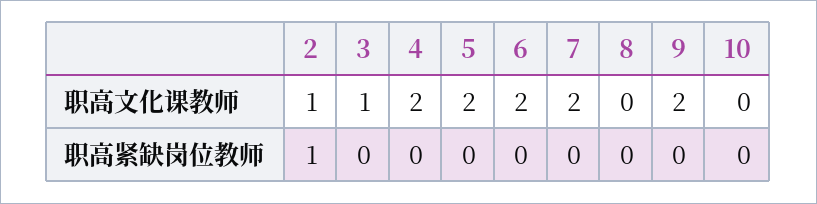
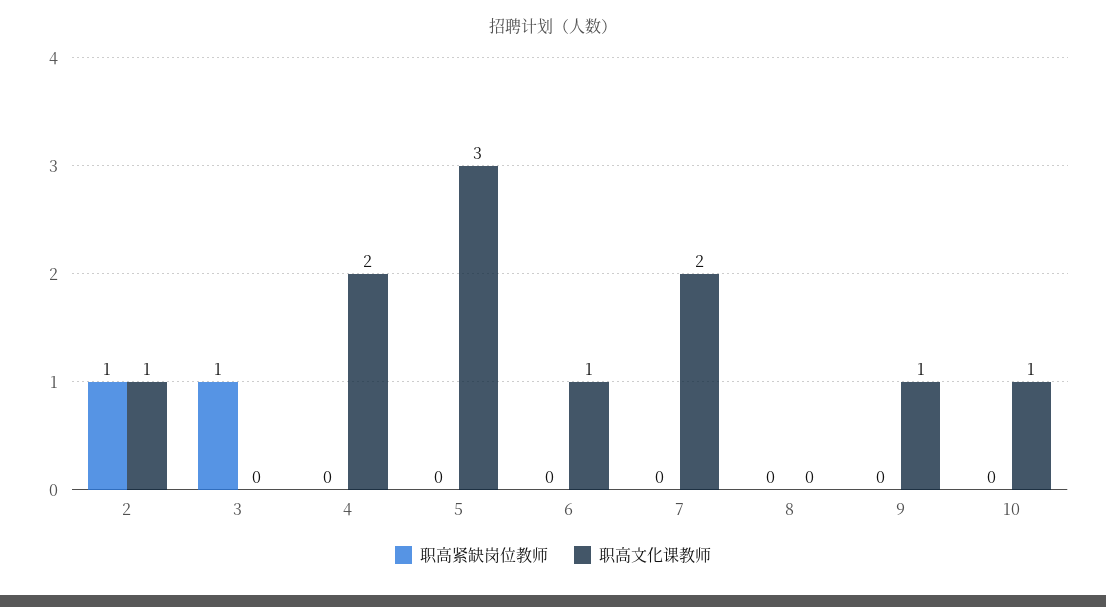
职高文化课教师, 3: 1 -> 0
职高文化课教师, 5: 2 -> 3
职高文化课教师, 6: 2 -> 1
职高文化课教师, 9: 2 -> 1
职高文化课教师, 10: 0 -> 1
职高紧缺岗位教师, 3: 0 -> 1

